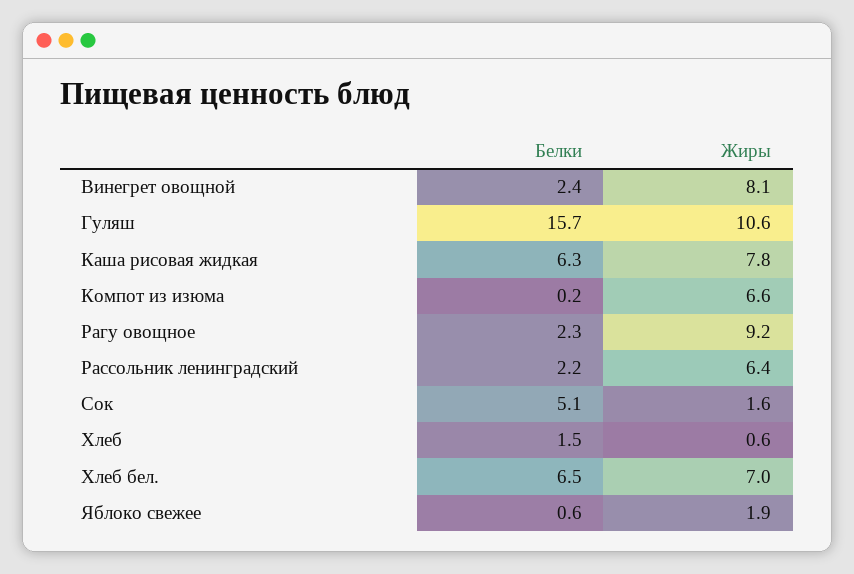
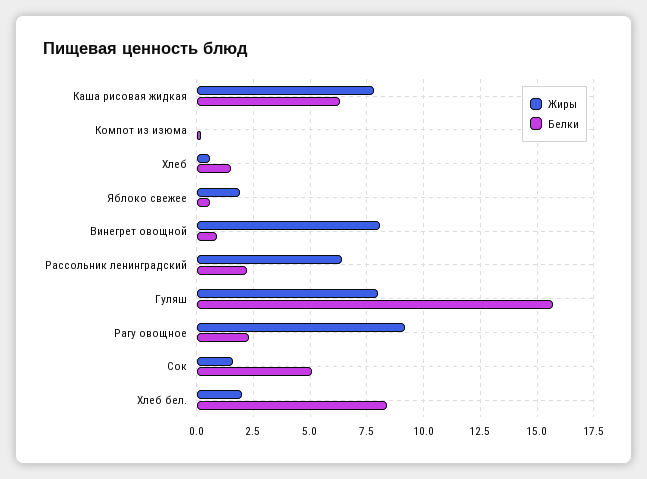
Белки, Винегрет овощной: 2.4 -> 1
Жиры, Гуляш: 10.6 -> 8
Жиры, Компот из изюма: 6.6 -> 0
Белки, Хлеб бел.: 6.5 -> 8.5
Жиры, Хлеб бел.: 7 -> 2

